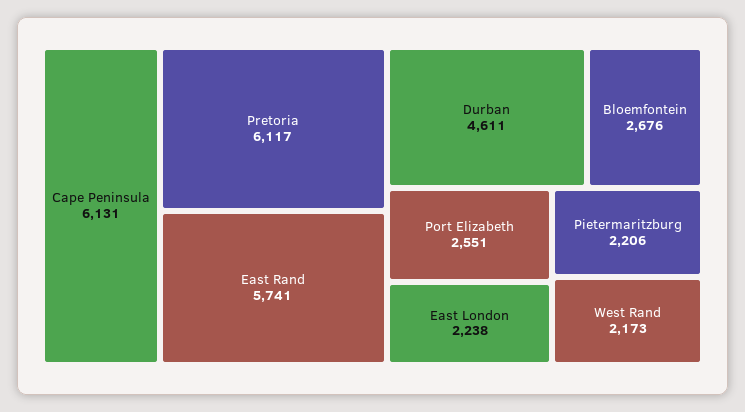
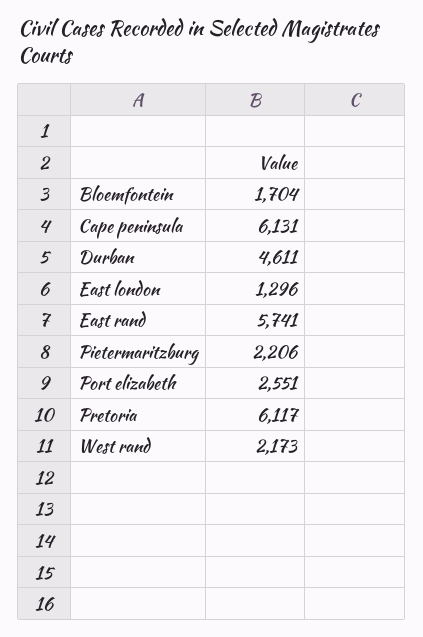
Bloemfontein: 2676 -> 1704
East London: 2238 -> 1296

